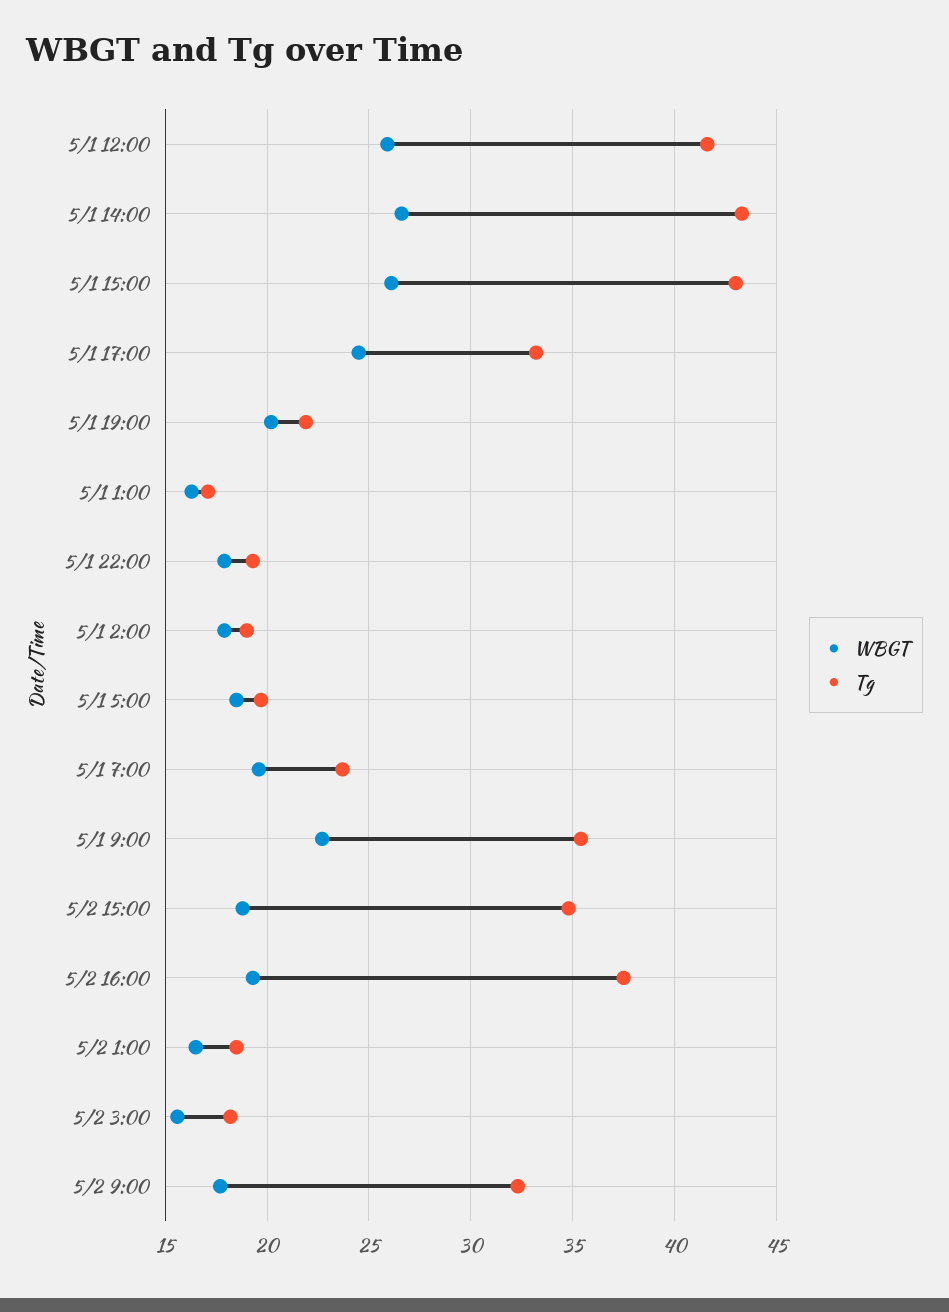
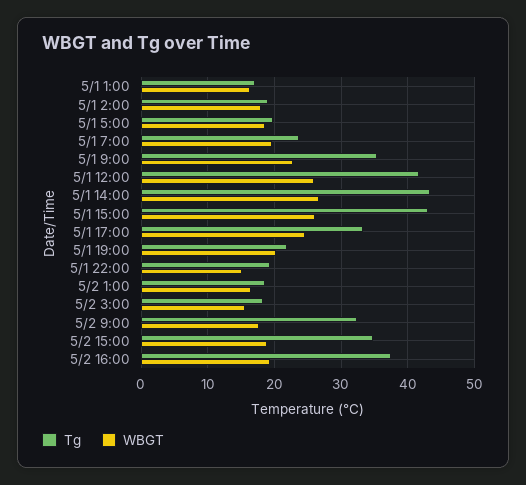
WBGT, 5/1 22:00: 18 -> 15

